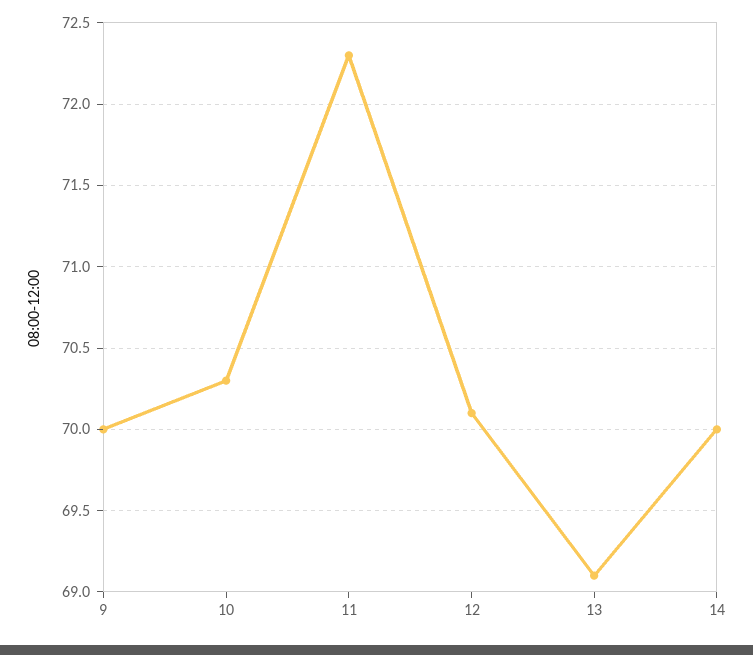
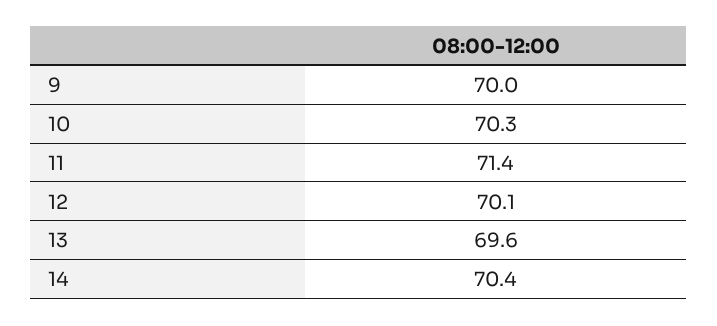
11: 72.3 -> 71.4
13: 69.1 -> 69.6
14: 70 -> 70.4

